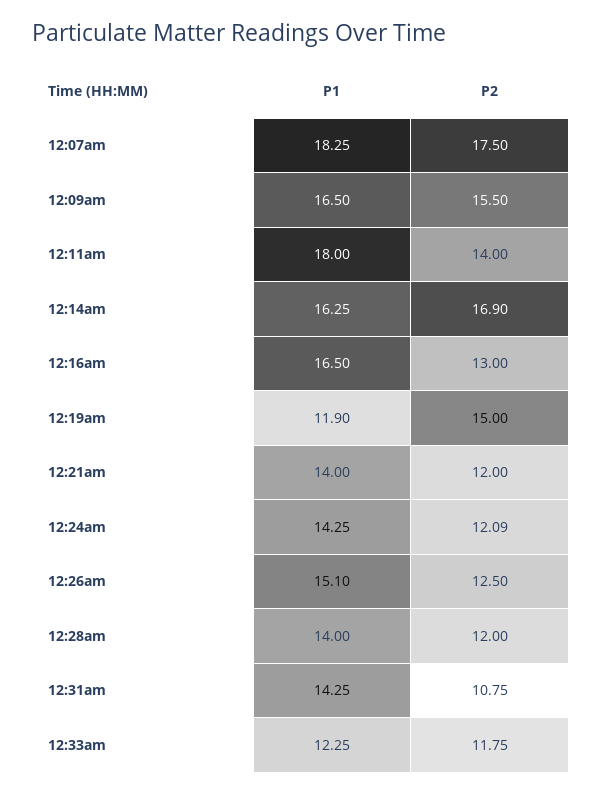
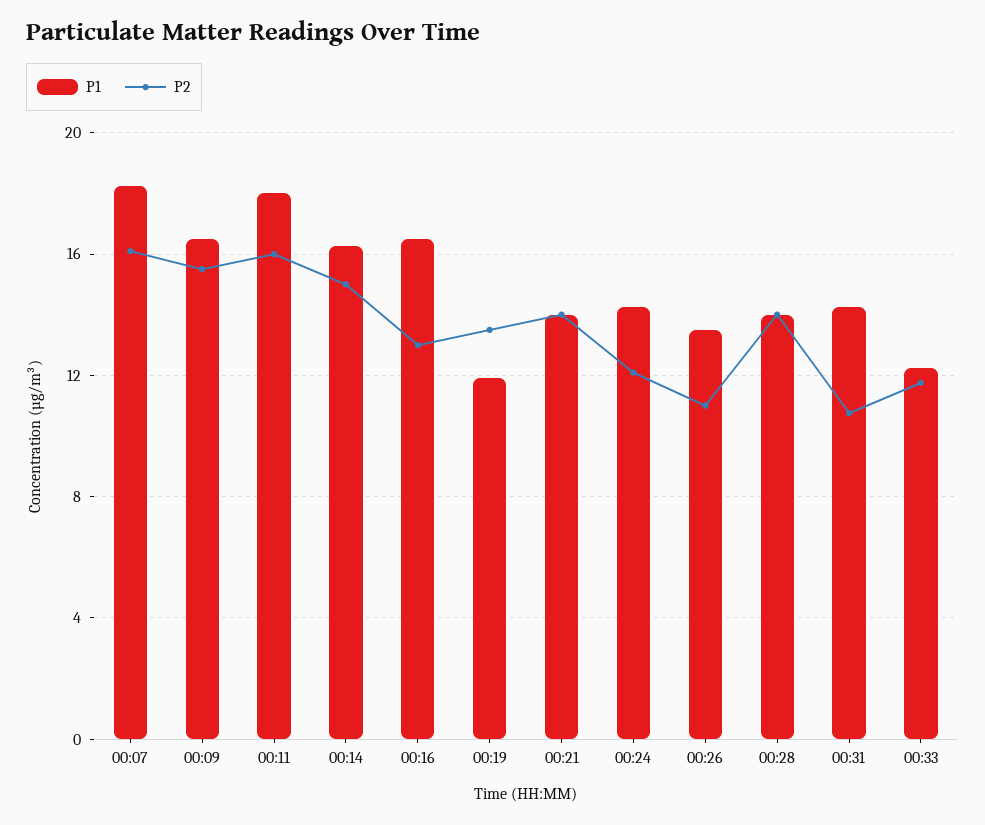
P2, 12:07am: 17.5 -> 16
P2, 12:11am: 14 -> 16
P2, 12:14am: 16.9 -> 15
P2, 12:19am: 15 -> 13.5
P2, 12:21am: 12 -> 14
P1, 12:26am: 15.1 -> 13.5
P2, 12:26am: 12.5 -> 11
P2, 12:28am: 12 -> 14

